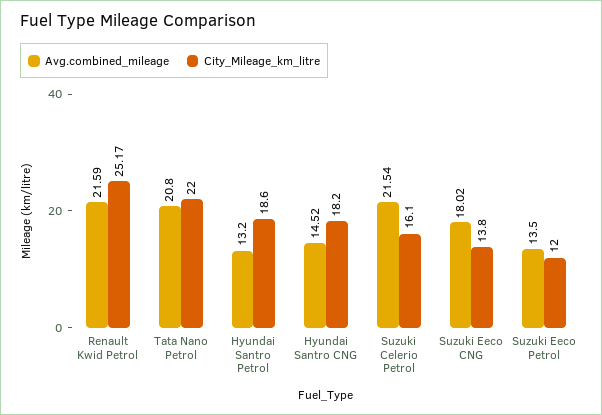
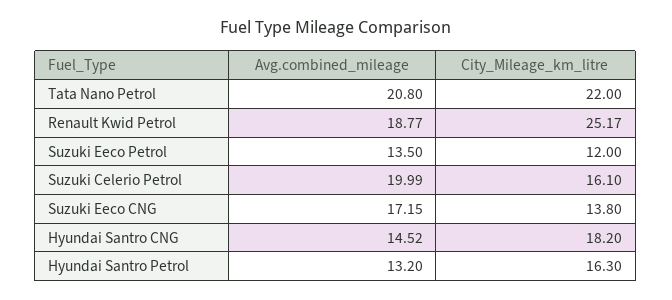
Avg.combined_mileage, Renault Kwid Petrol: 21.59 -> 18.77
City_Mileage_km_litre, Hyundai Santro Petrol: 18.6 -> 16.3
Avg.combined_mileage, Suzuki Celerio Petrol: 21.54 -> 19.99
Avg.combined_mileage, Suzuki Eeco CNG: 18.02 -> 17.15

